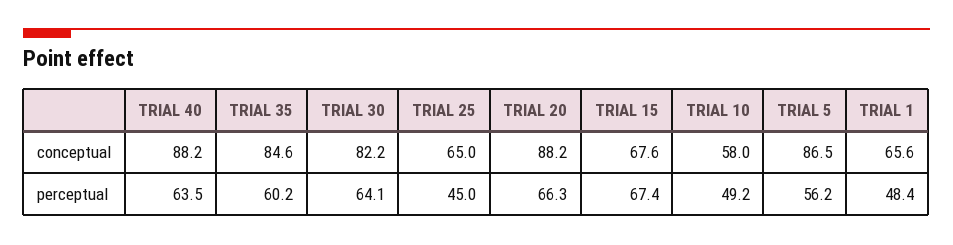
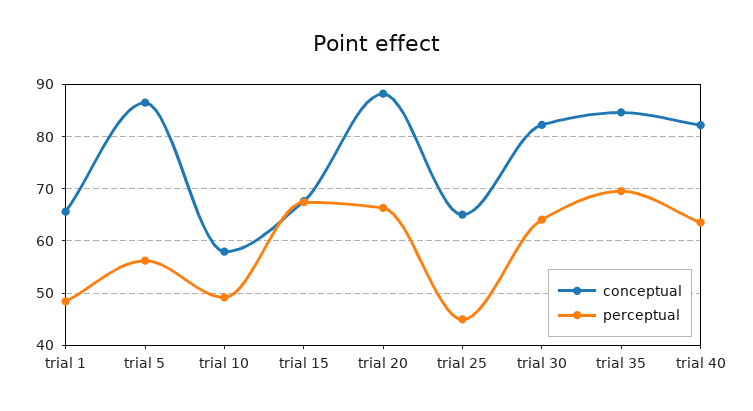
conceptual, TRIAL 40: 88.2 -> 82
perceptual, TRIAL 35: 60.2 -> 70

